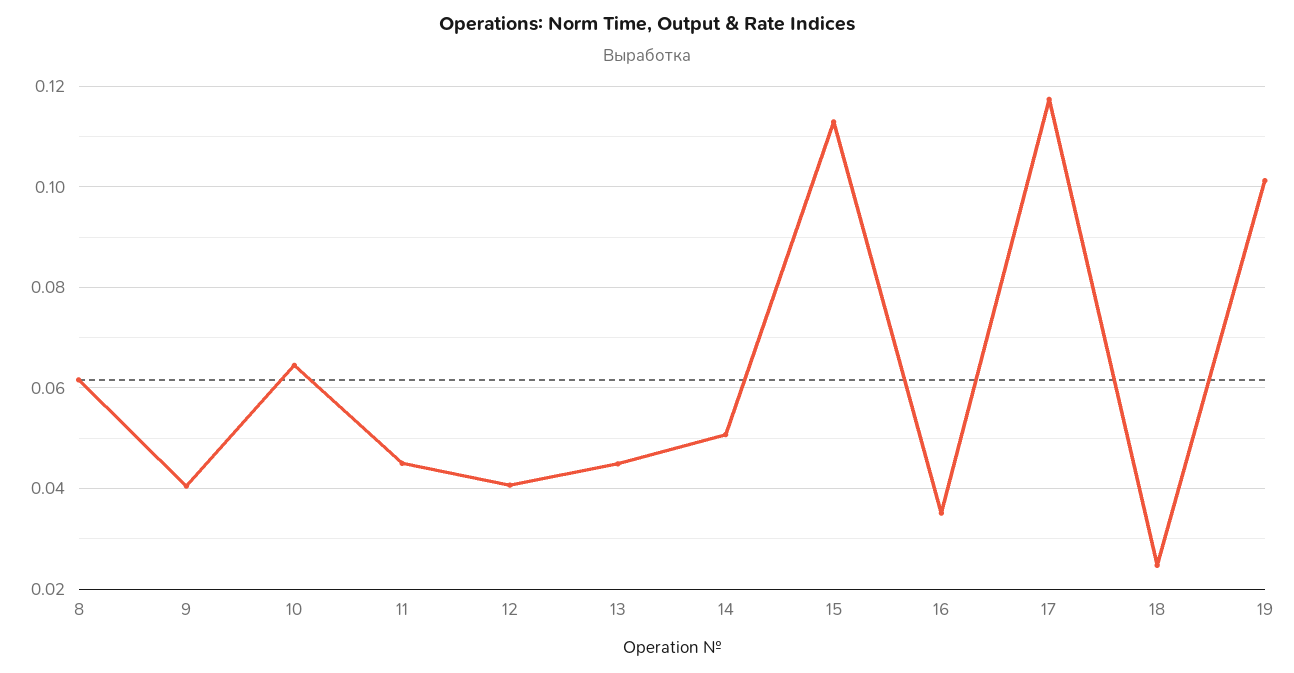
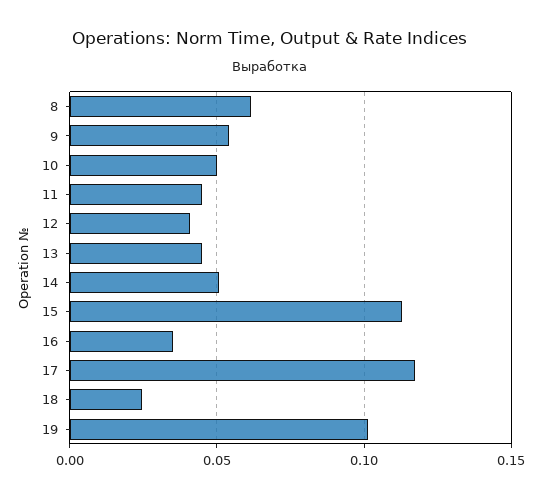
9: 0.04 -> 0.055
10: 0.064 -> 0.05

